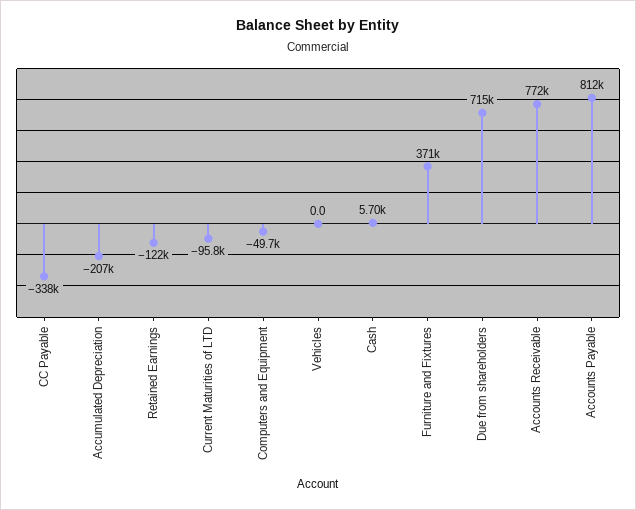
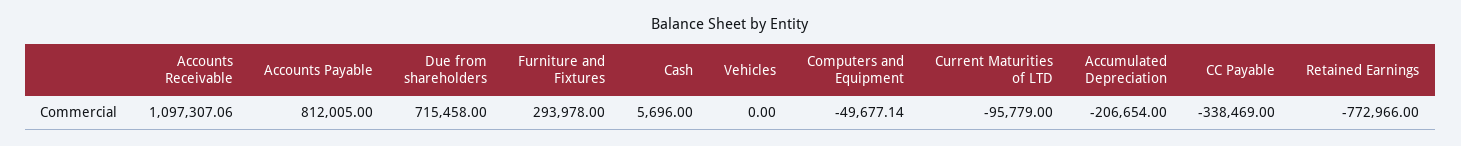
Retained Earnings: -122000 -> -772966
Furniture and Fixtures: 371000 -> 293978
Accounts Receivable: 772000 -> 1097307.06

